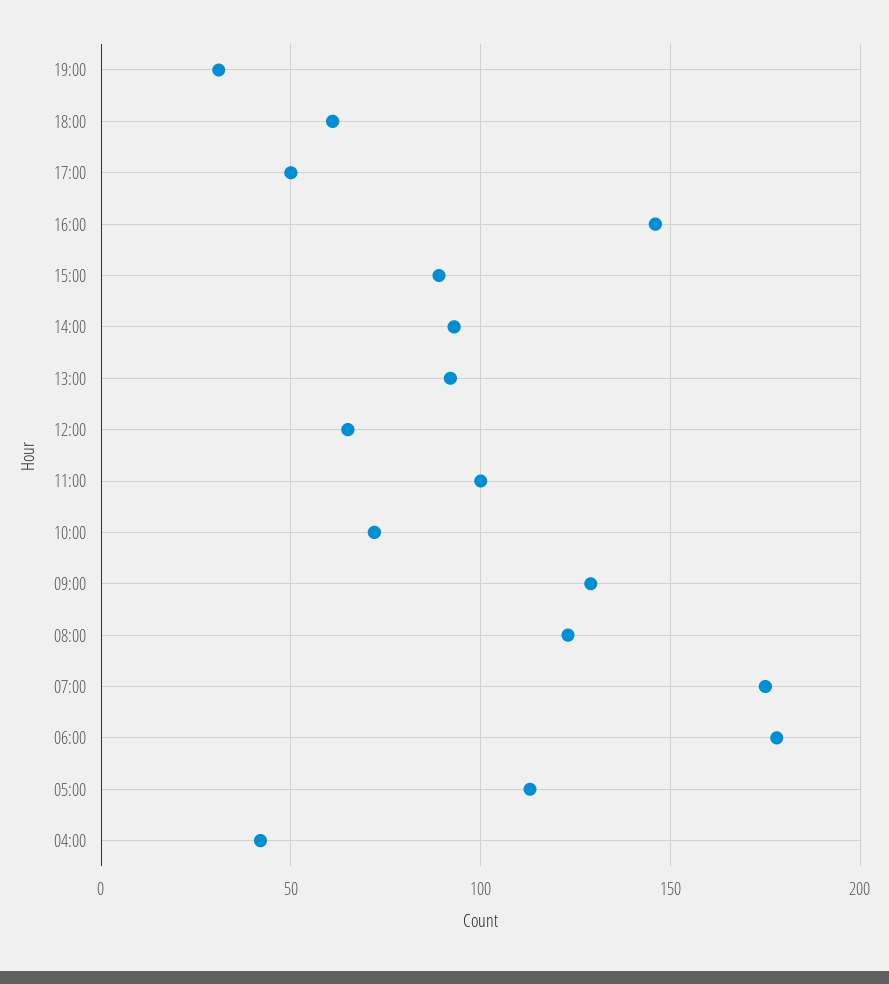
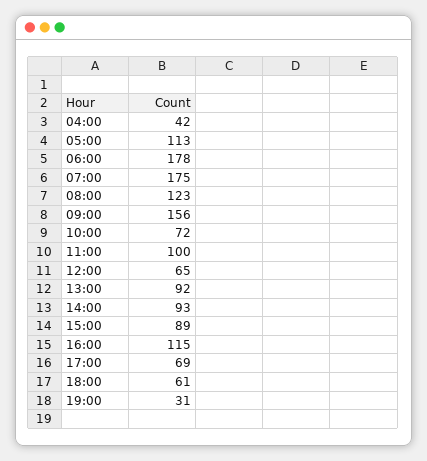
17:00: 50 -> 69
16:00: 145 -> 115
09:00: 130 -> 156

